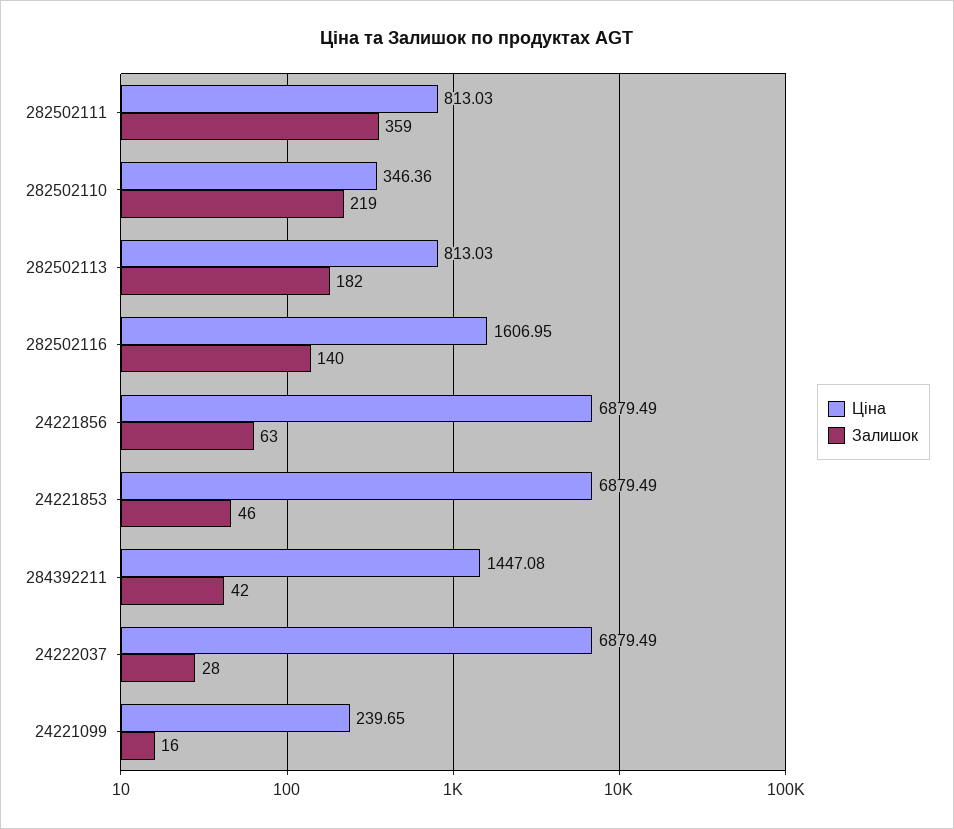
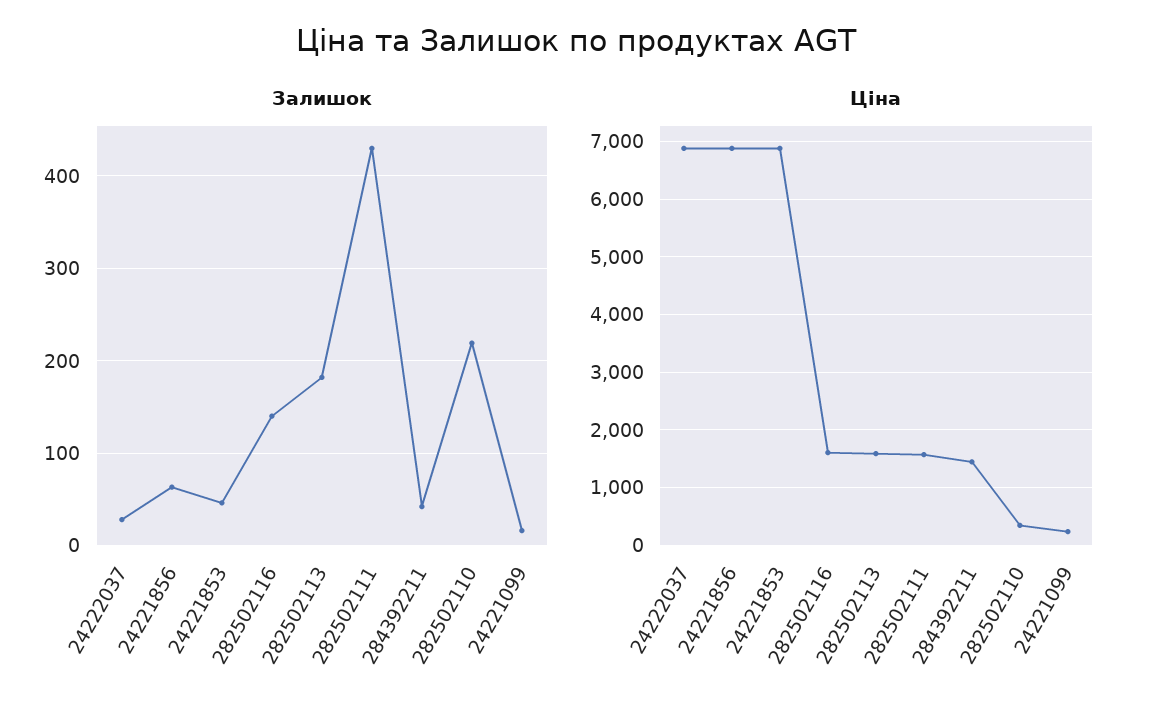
Ціна, 282502111: 813.03 -> 1600
Залишок, 282502111: 359 -> 430
Ціна, 282502113: 813.03 -> 1600

